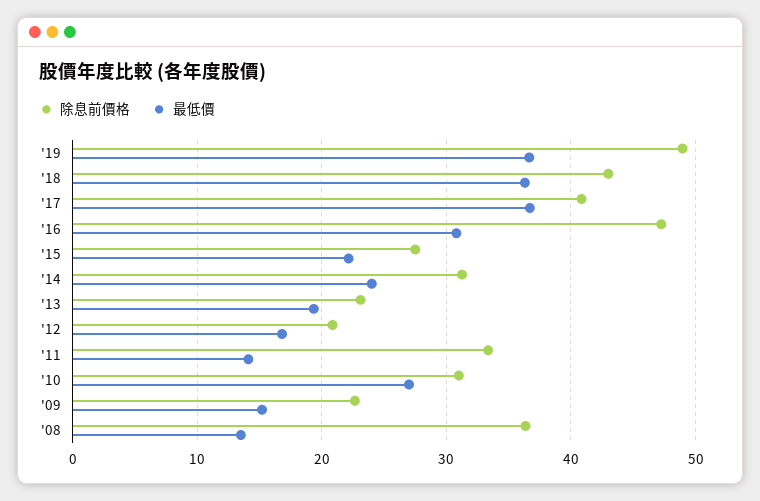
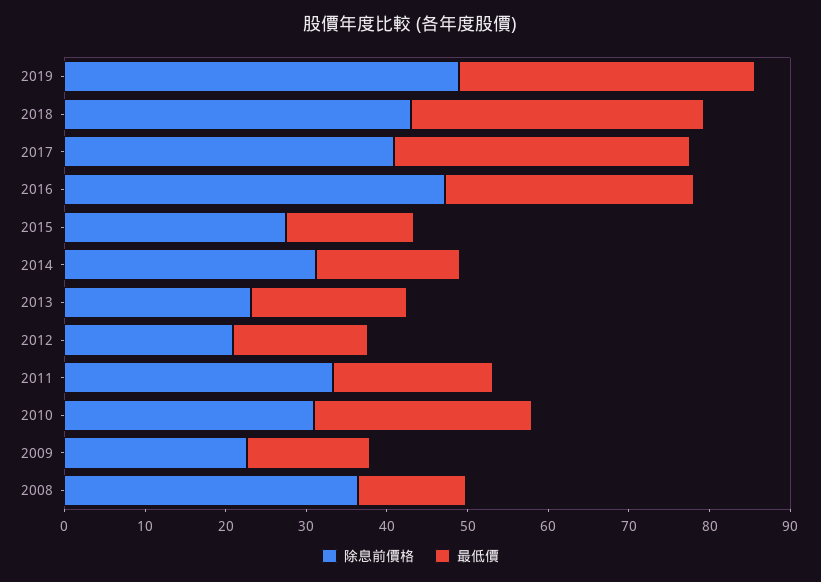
最低價, '15: 22 -> 16
最低價, '14: 24 -> 18
最低價, '11: 14 -> 20

